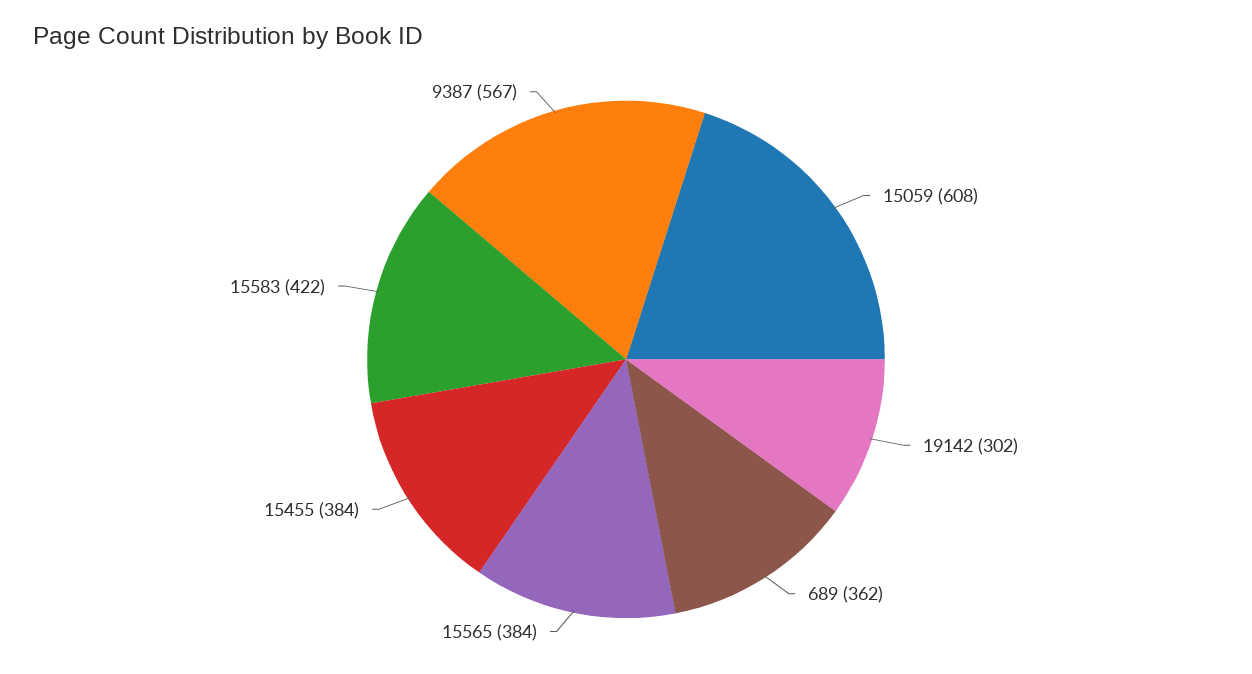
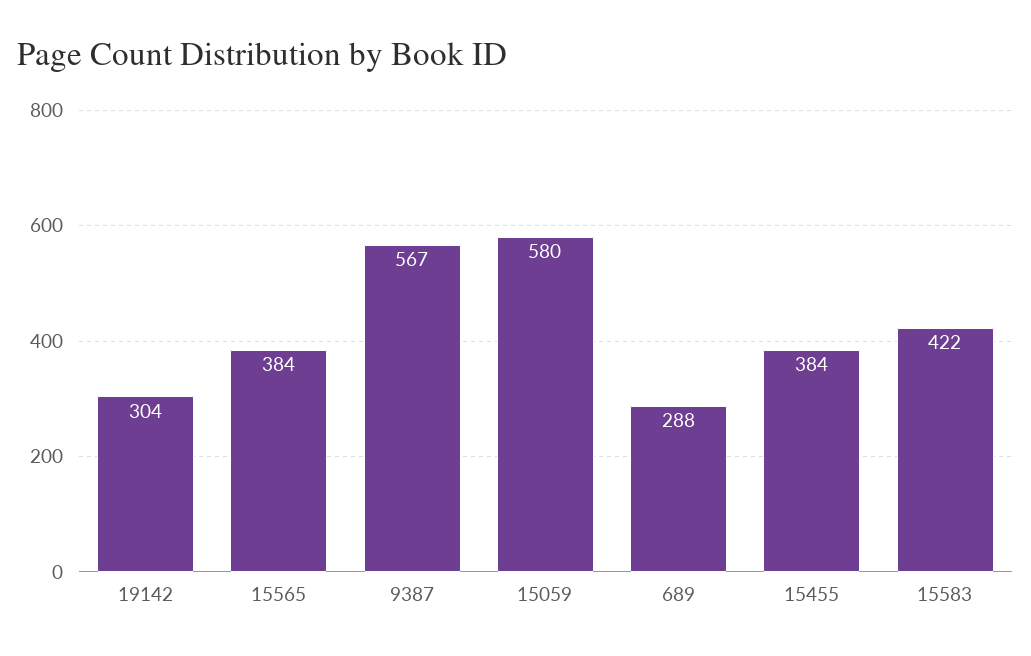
15059: 608 -> 580
19142: 302 -> 304
689: 362 -> 288

